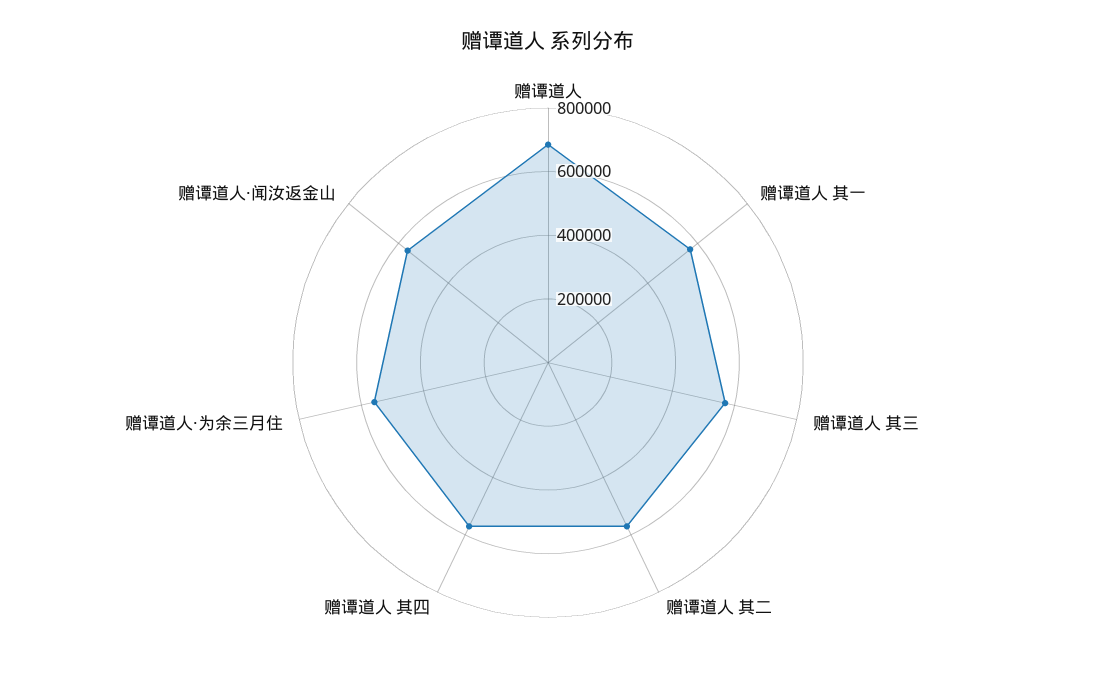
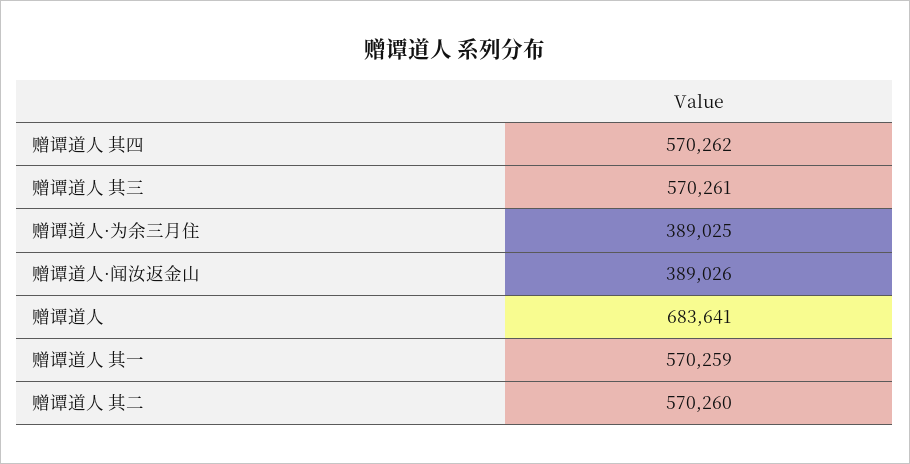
赠谭道人·为余三月住: 550000 -> 389025
赠谭道人·闻汝返金山: 550000 -> 389026

